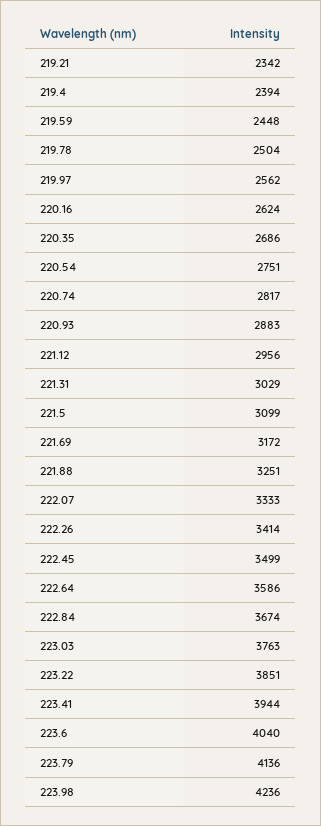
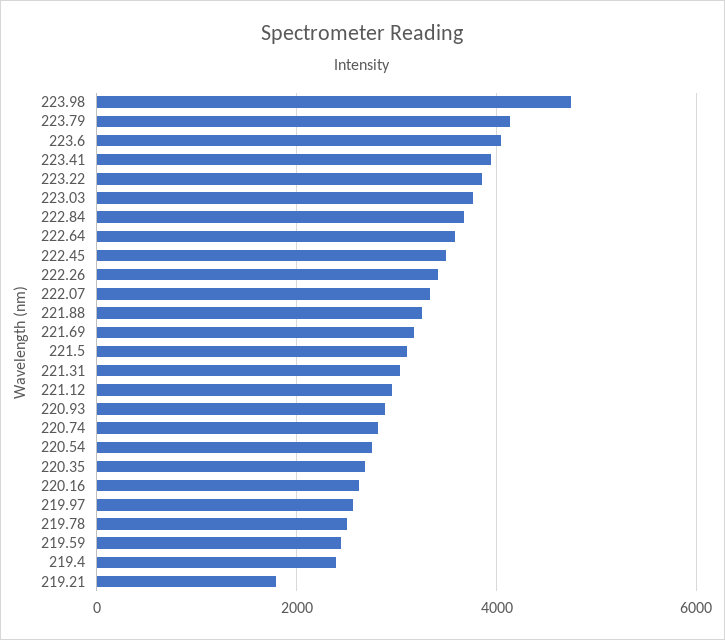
219.21: 2342 -> 1800
223.98: 4236 -> 4800

